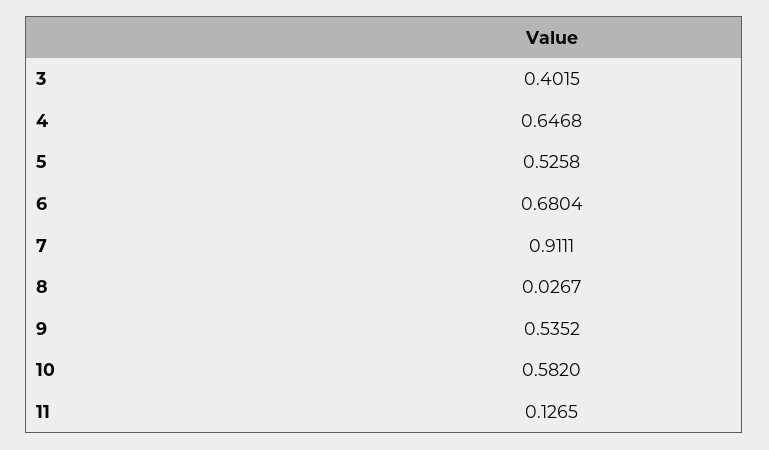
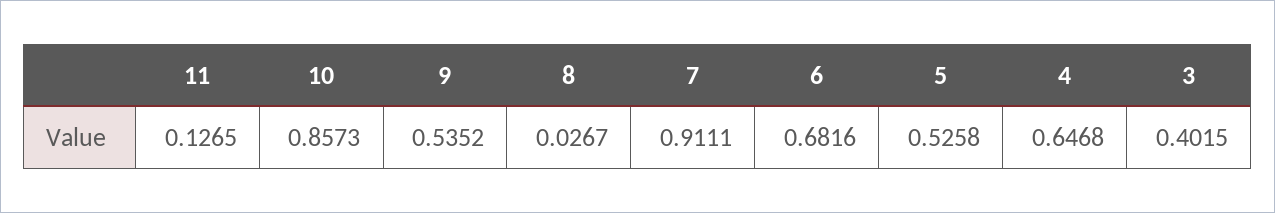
6: 0.6804 -> 0.6816
10: 0.582 -> 0.8573

